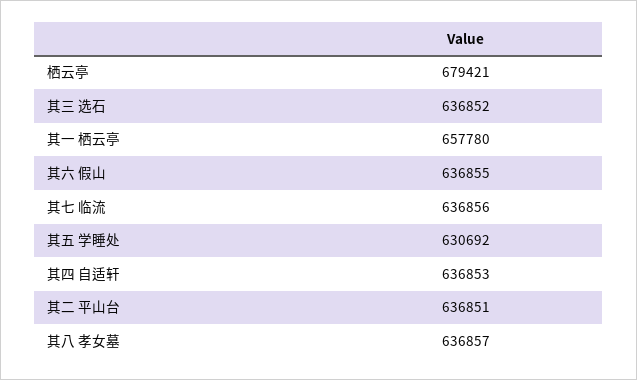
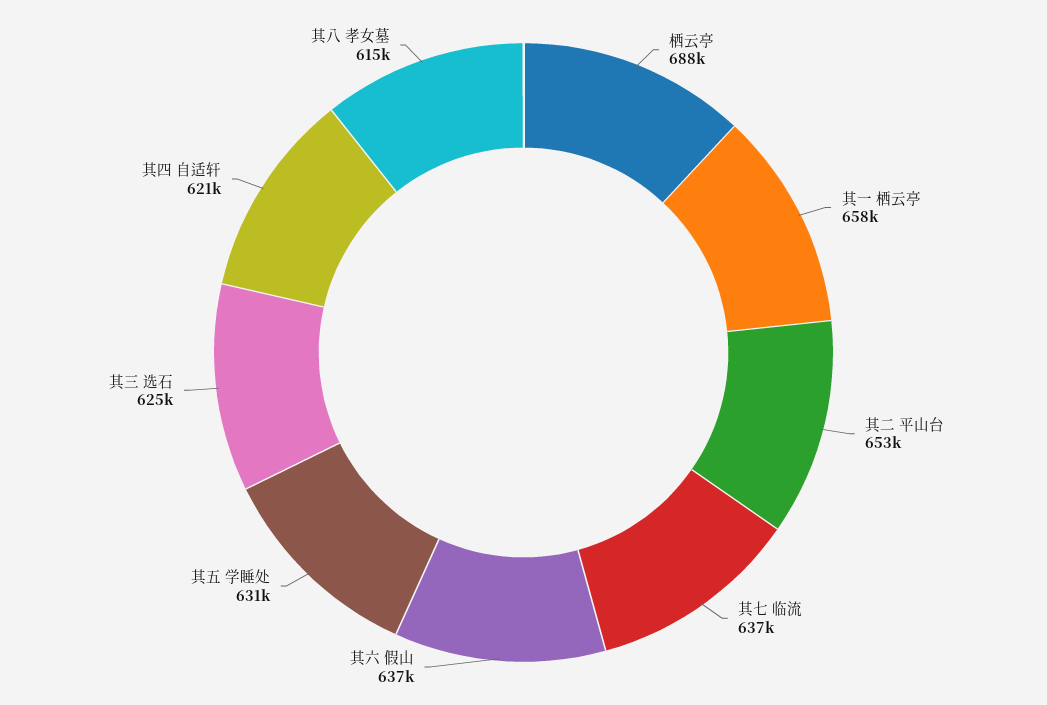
栖云亭: 679421 -> 688000
其三 选石: 636852 -> 625000
其四 自适轩: 636853 -> 621000
其二 平山台: 636851 -> 653000
其八 孝女墓: 636857 -> 615000

